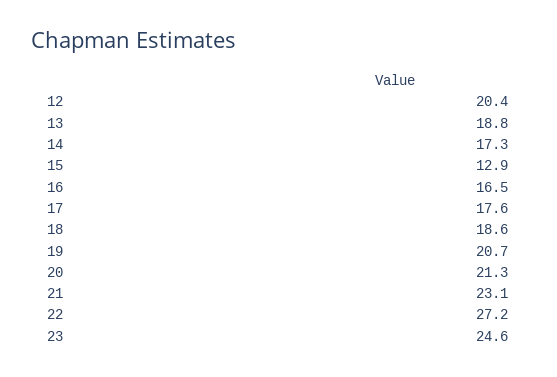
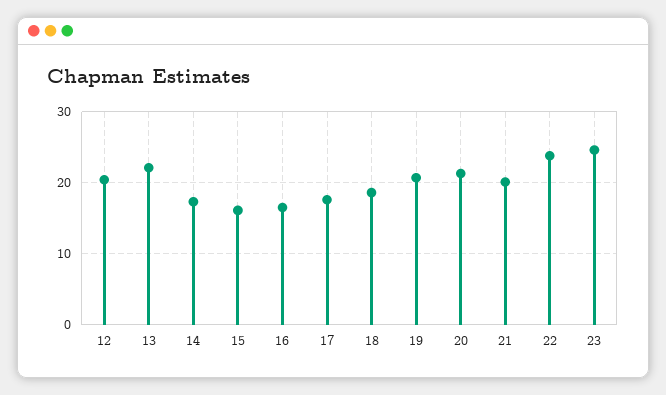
13: 18.8 -> 22
15: 12.9 -> 16
21: 23.1 -> 20
22: 27.2 -> 24

